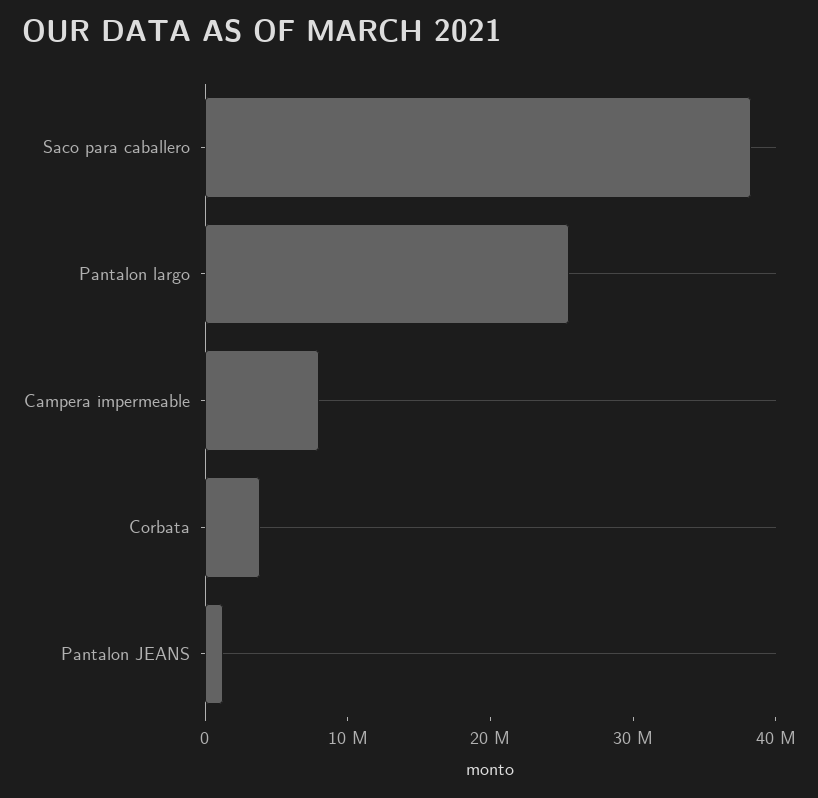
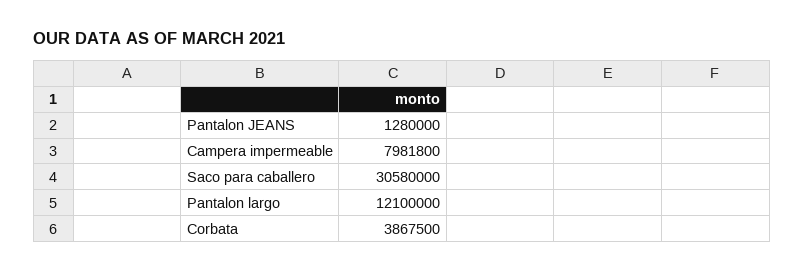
Saco para caballero: 38000000 -> 30580000
Pantalon largo: 26000000 -> 12100000

